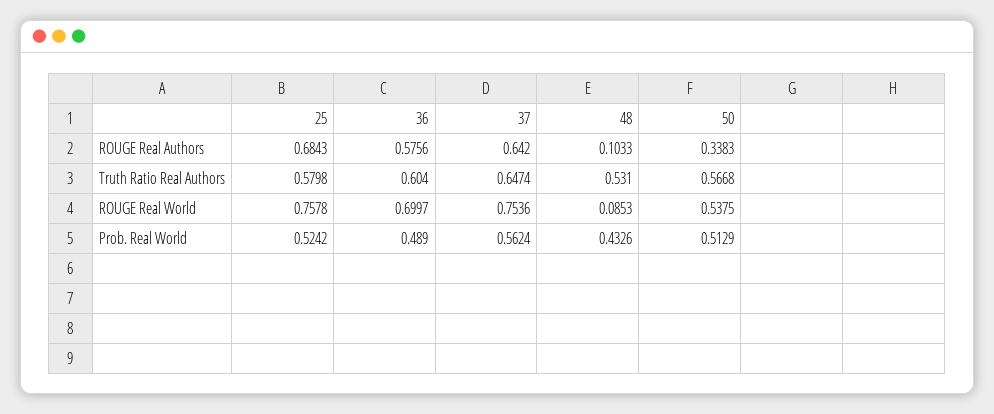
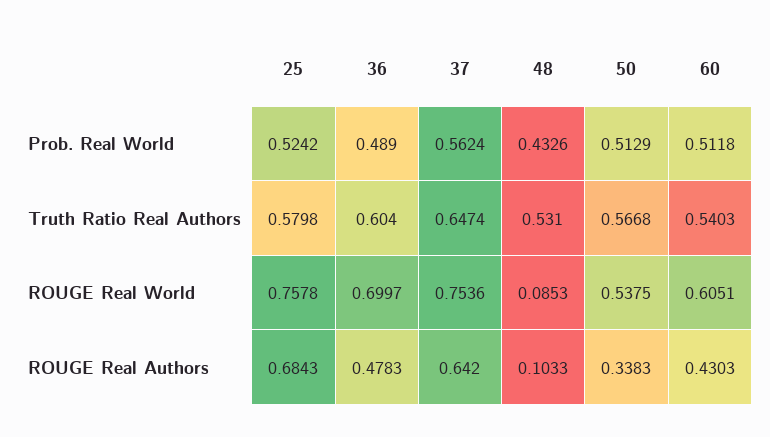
36, ROUGE Real Authors: 0.5756 -> 0.4783
60, Prob. Real World: none -> 0.5118
60, Truth Ratio Real Authors: none -> 0.5403
60, ROUGE Real World: none -> 0.6051
60, ROUGE Real Authors: none -> 0.4303

